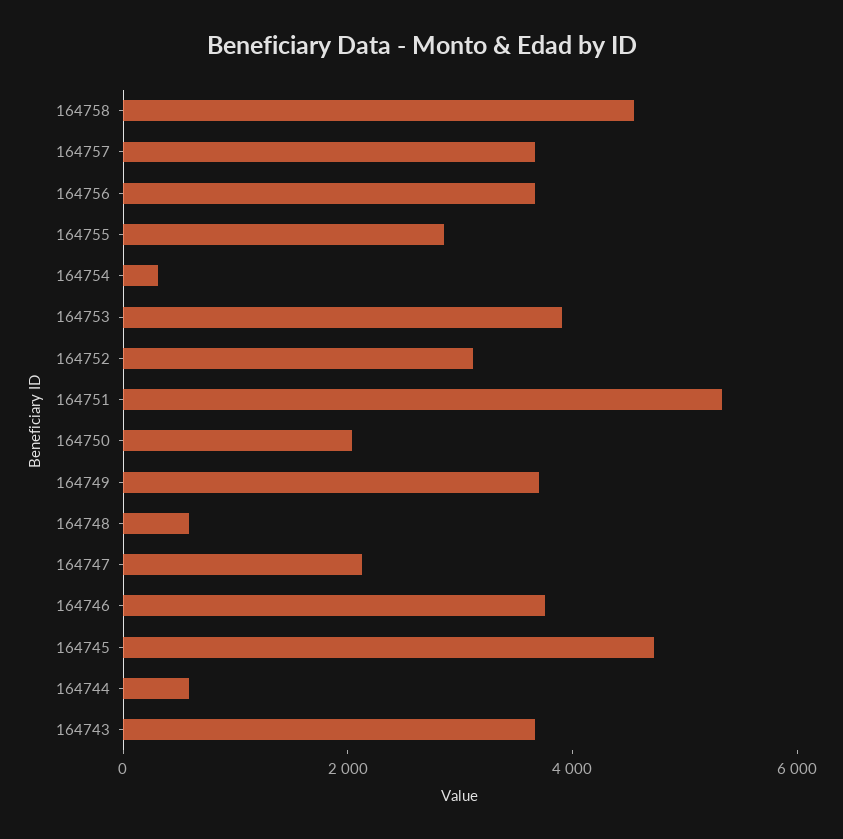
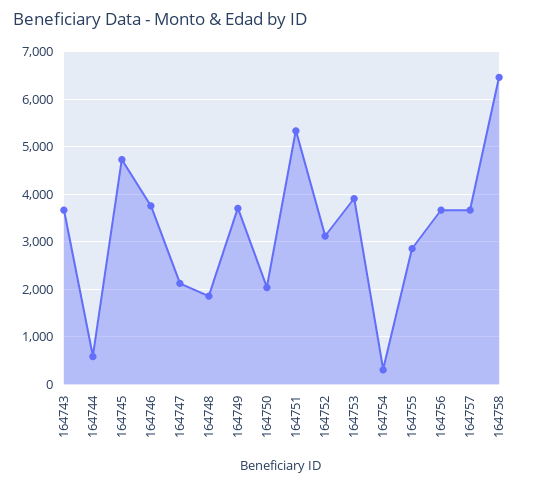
164758: 4500 -> 6400
164748: 500 -> 1800

